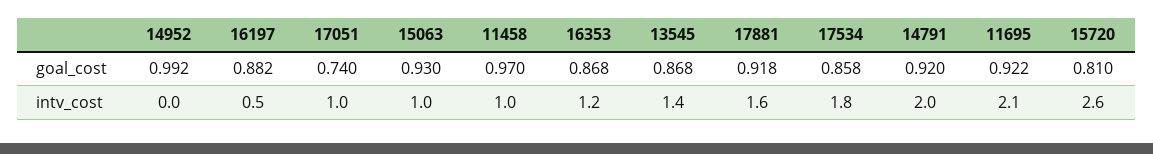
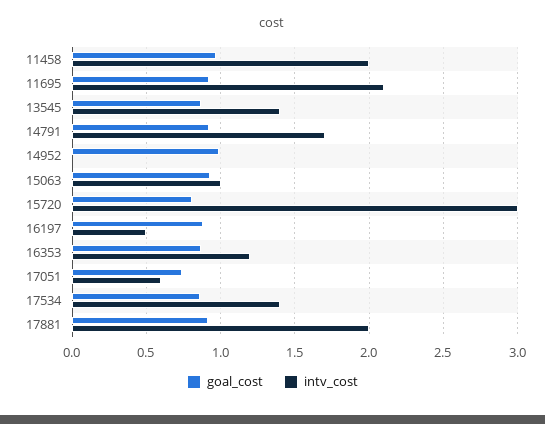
intv_cost, 17051: 1 -> 0.6
intv_cost, 11458: 1 -> 2
intv_cost, 17881: 1.6 -> 2
intv_cost, 17534: 1.8 -> 1.4
intv_cost, 14791: 2 -> 1.7
intv_cost, 15720: 2.6 -> 3

